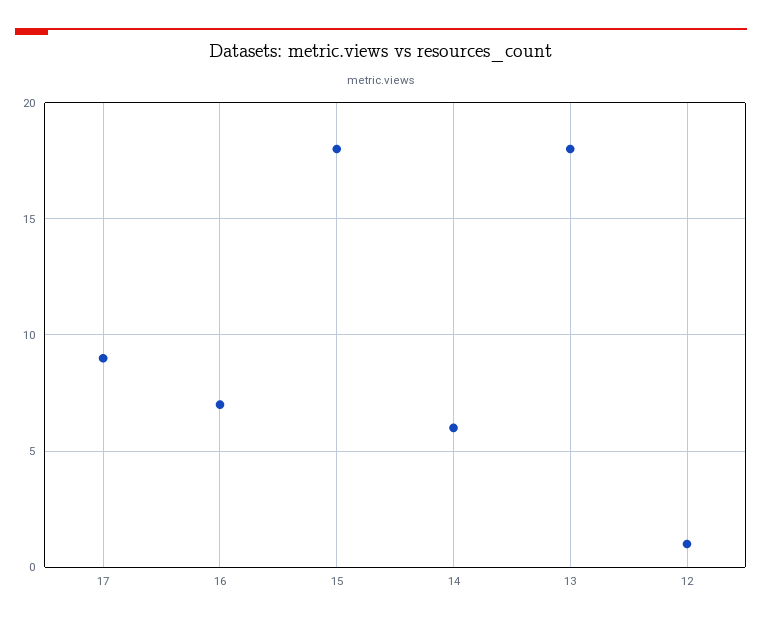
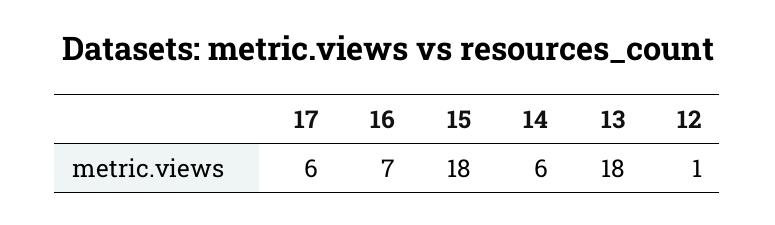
17: 9 -> 6

